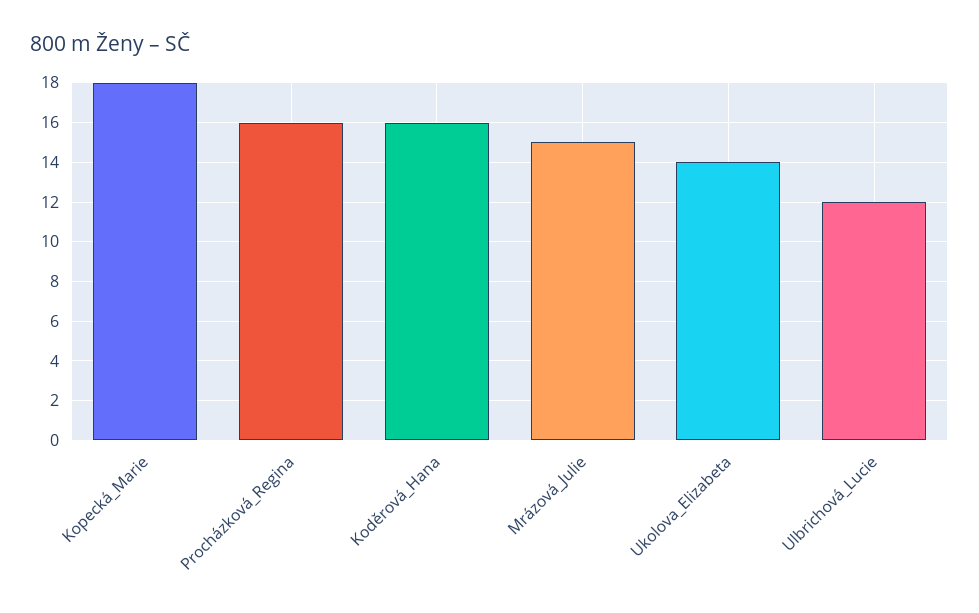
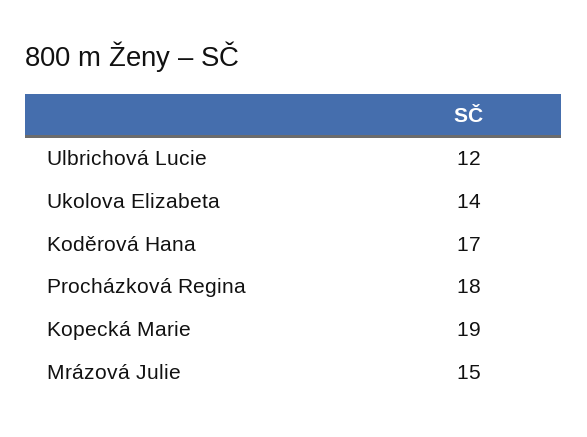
Kopecká_Marie: 18 -> 19
Procházková_Regina: 16 -> 18
Koděrová_Hana: 16 -> 17

